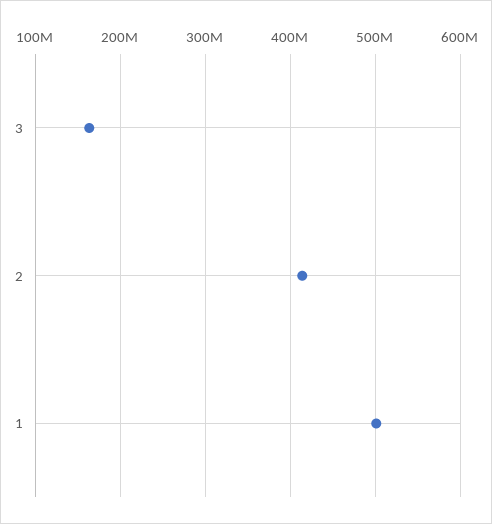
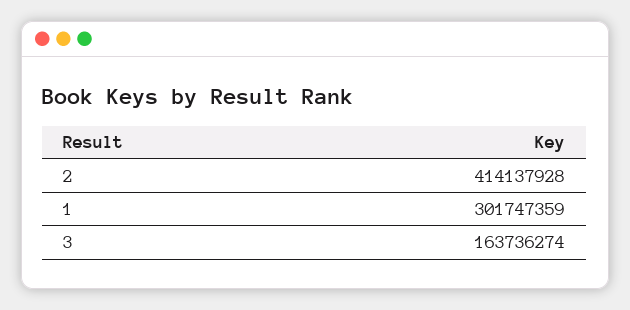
1: 500000000 -> 301747359

